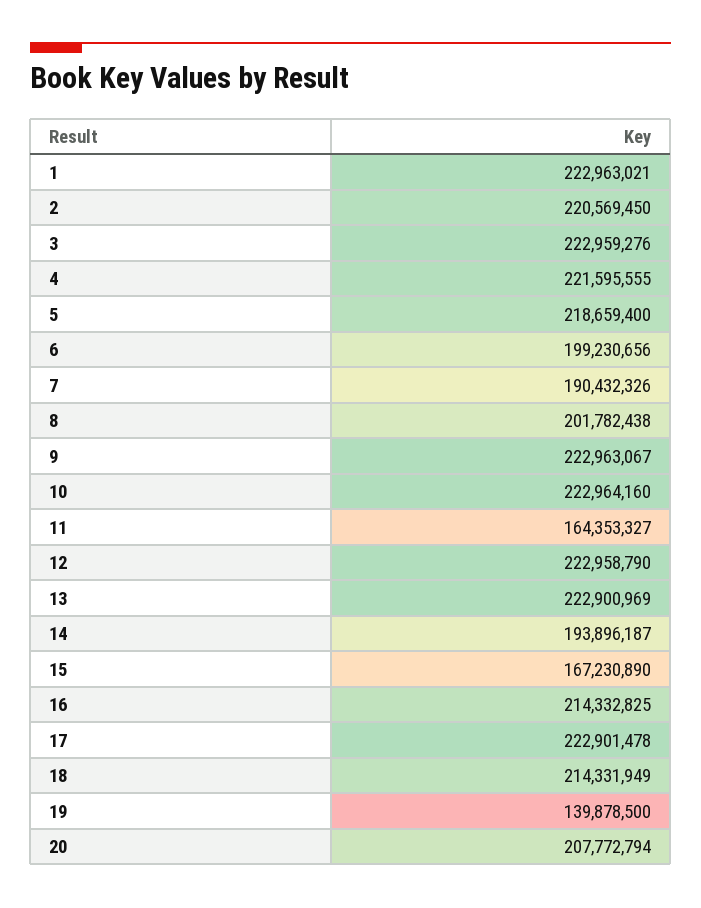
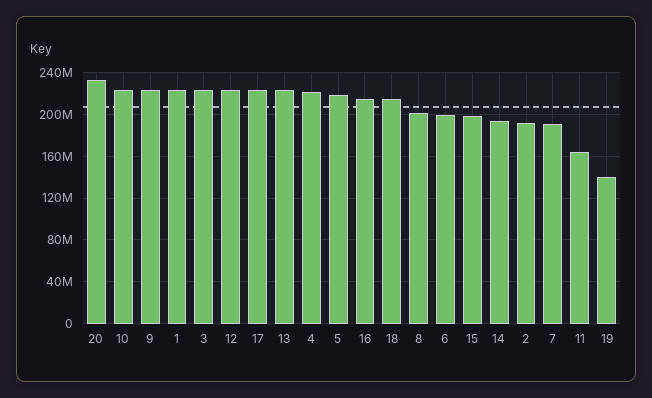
2: 220569450 -> 190000000
15: 167230890 -> 200000000
20: 207772794 -> 230000000

